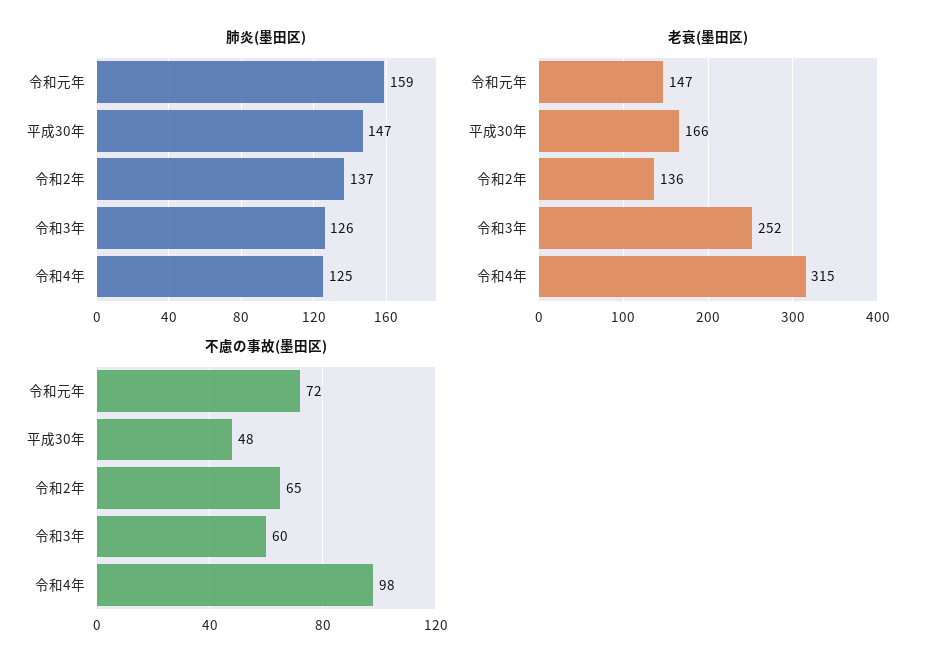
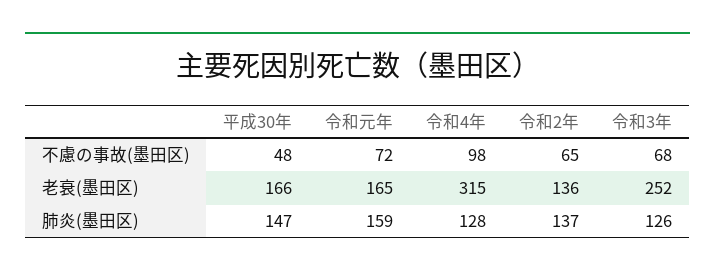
肺炎(墨田区), 令和4年: 125 -> 128
老衰(墨田区), 令和元年: 147 -> 165
不慮の事故(墨田区), 令和3年: 60 -> 68

